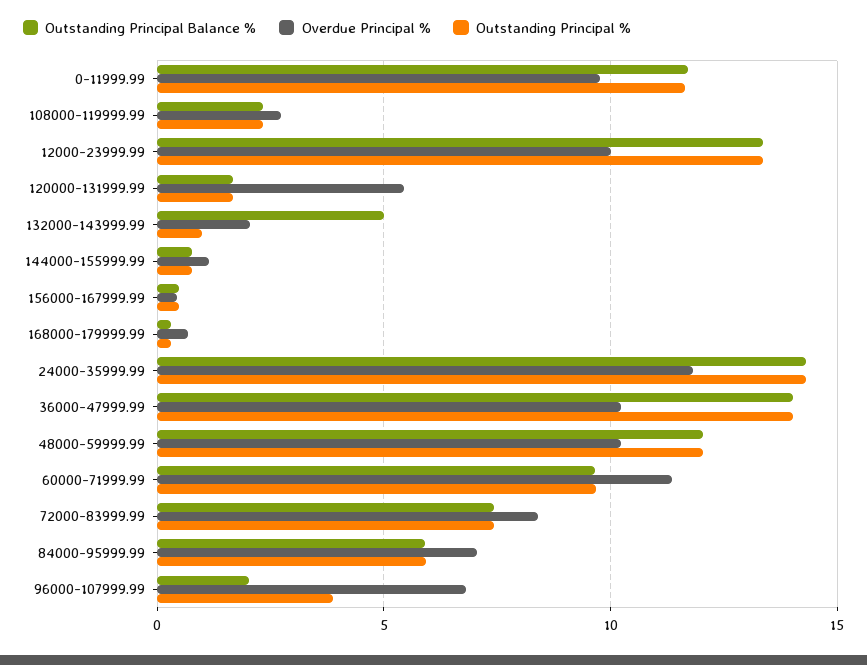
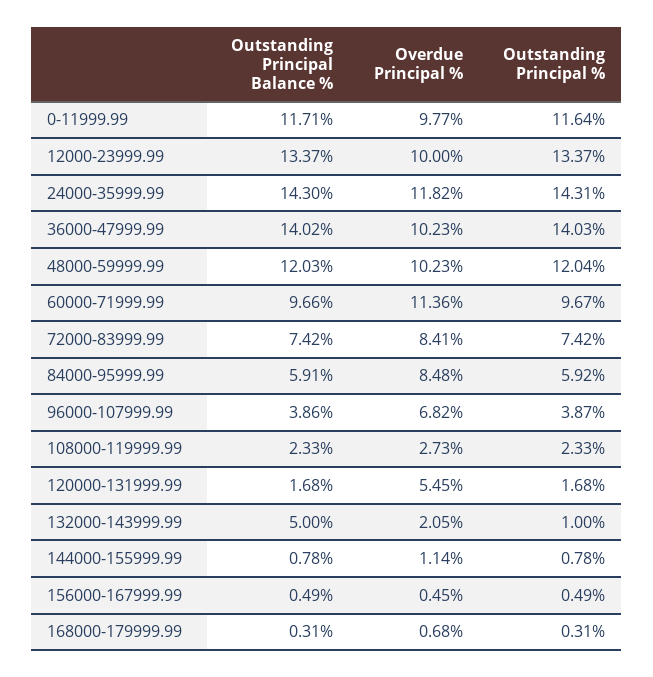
Overdue Principal %, 84000-95999.99: 7 -> 8.48
Outstanding Principal Balance %, 96000-107999.99: 2 -> 3.86

